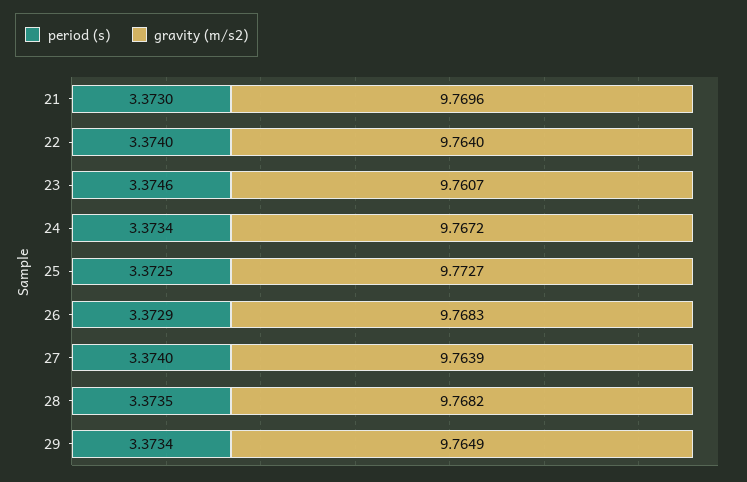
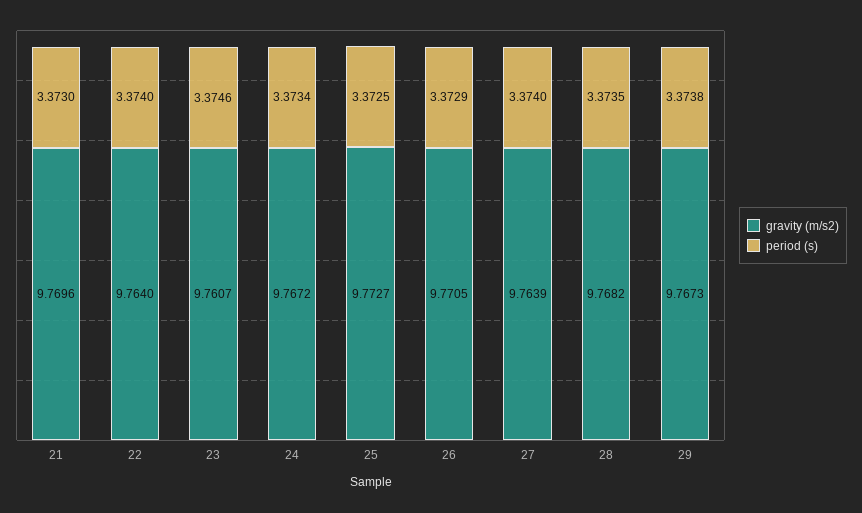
gravity (m/s2), 26: 9.7683 -> 9.7705
period (s), 29: 3.3734 -> 3.3738
gravity (m/s2), 29: 9.7649 -> 9.7673

